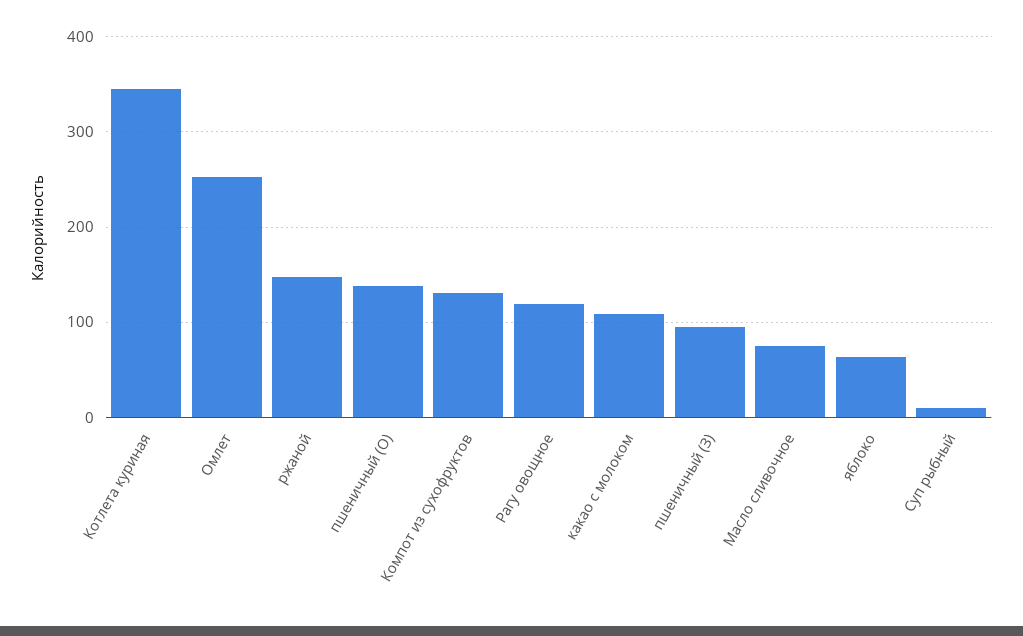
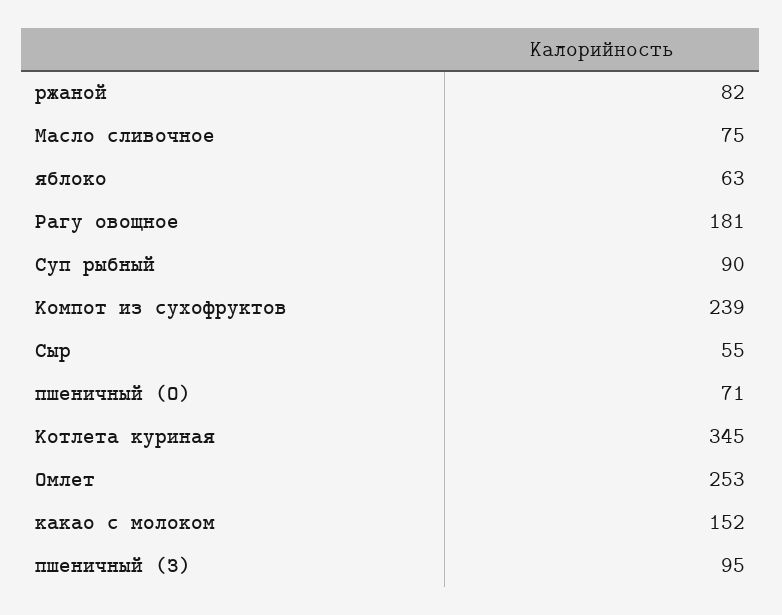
ржаной: 150 -> 82
пшеничный (О): 140 -> 71
Компот из сухофруктов: 130 -> 239
Рагу овощное: 120 -> 181
какао с молоком: 110 -> 152
Суп рыбный: 10 -> 90
Сыр: none -> 55

